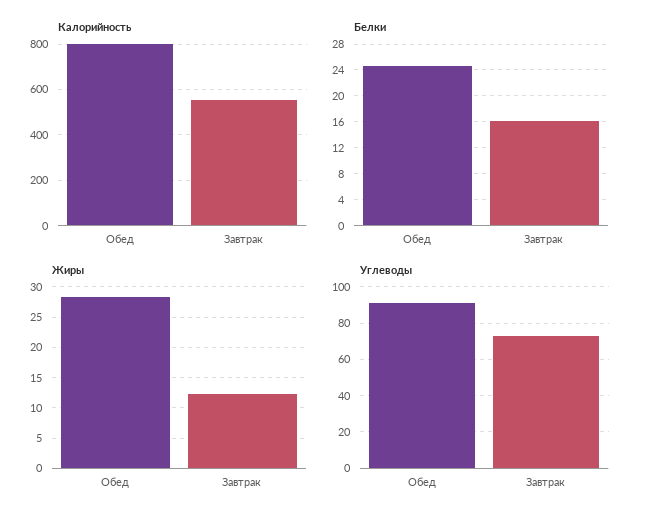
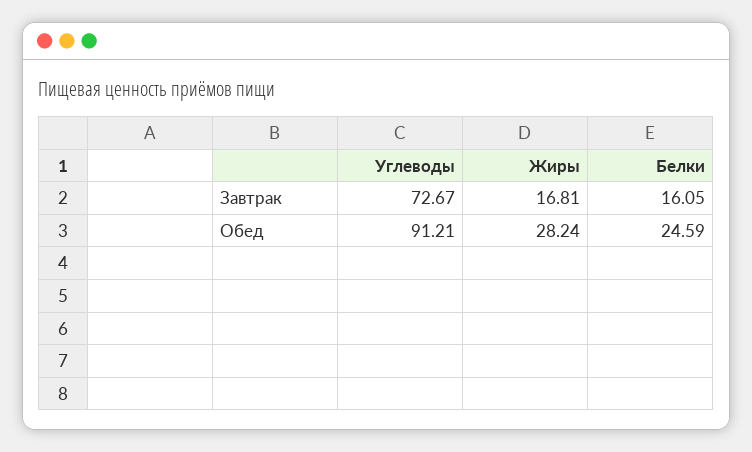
Калорийность, Обед: 800 -> none
Калорийность, Завтрак: 550 -> none
Жиры, Завтрак: 12 -> 16.81

